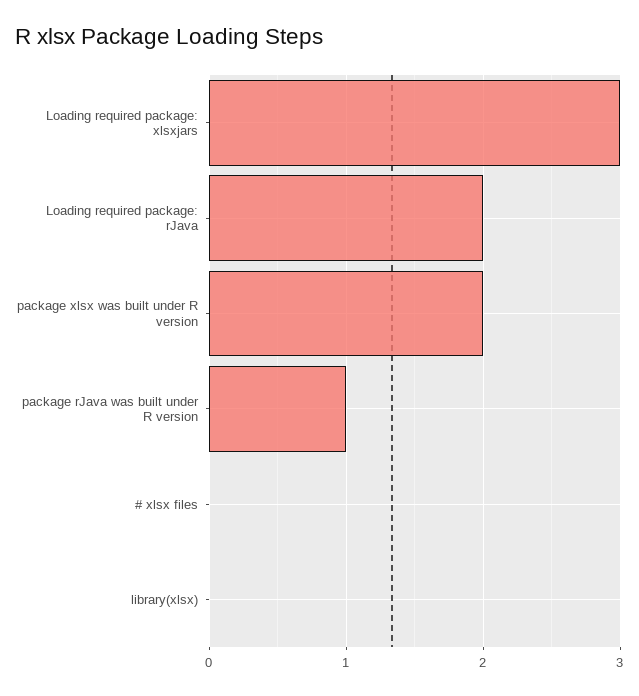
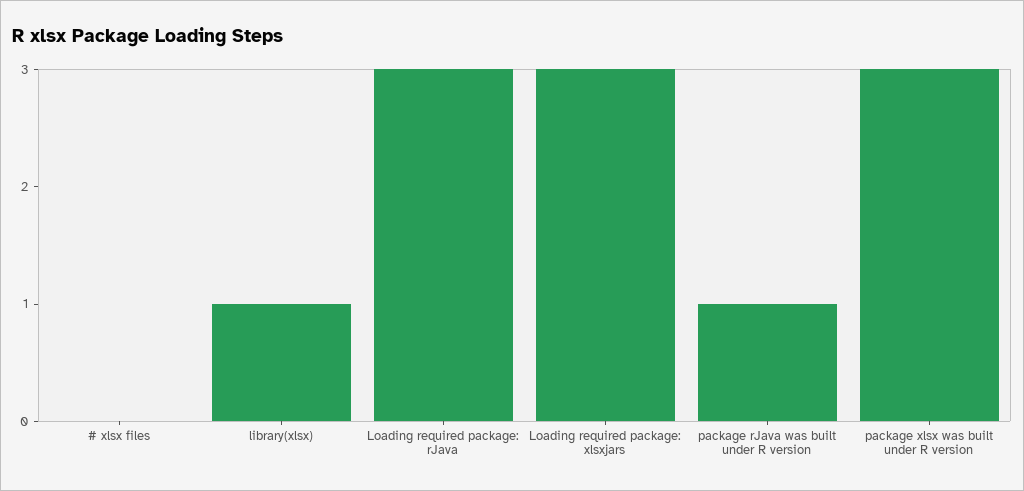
Loading required package: rJava: 2 -> 3
package xlsx was built under R version: 2 -> 3
library(xlsx): 0 -> 1

